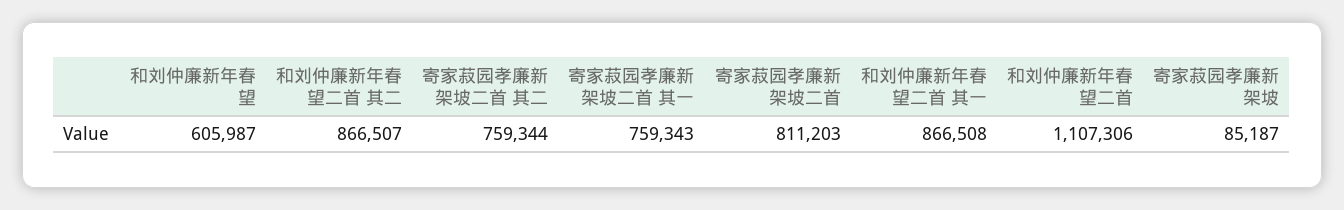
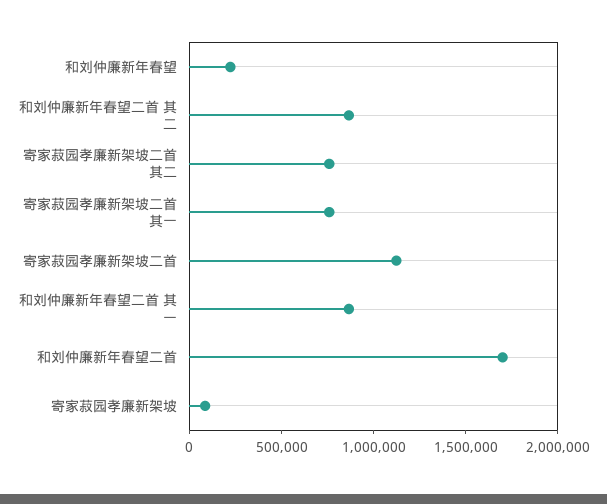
和刘仲廉新年春望: 605987 -> 200000
寄家菽园孝廉新架坡二首: 811203 -> 1100000
和刘仲廉新年春望二首: 1107306 -> 1700000

